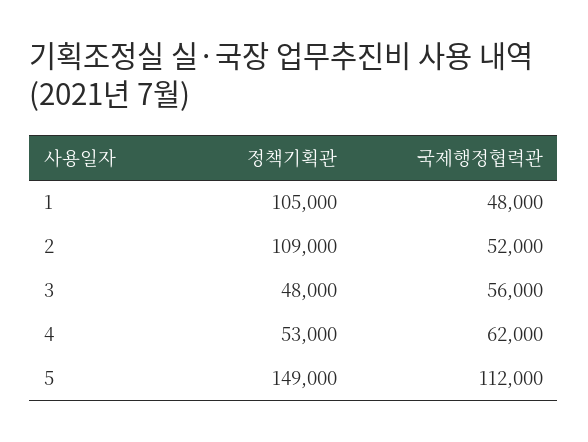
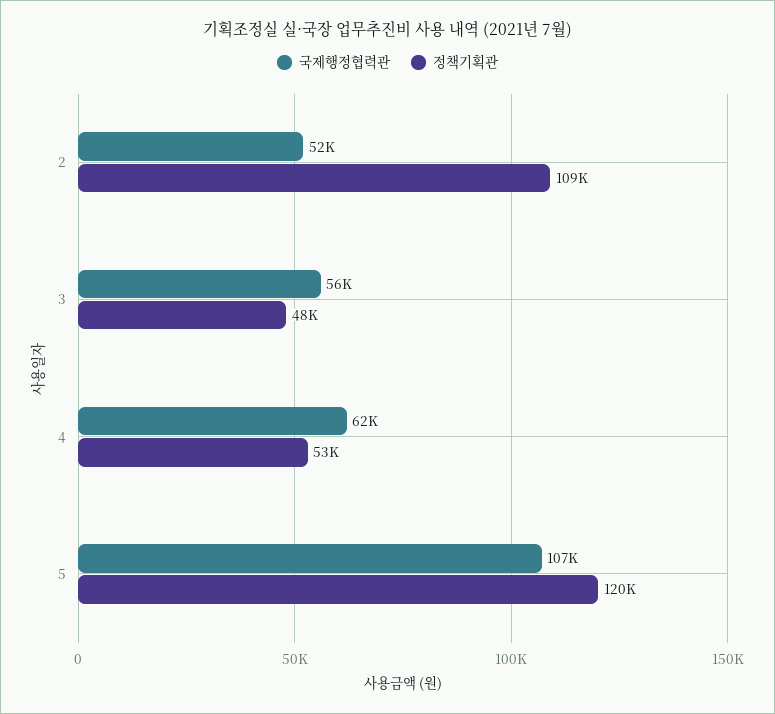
정책기획관, 1: 105000 -> none
국제행정협력관, 1: 48000 -> none
정책기획관, 5: 149000 -> 120000
국제행정협력관, 5: 112000 -> 107000

